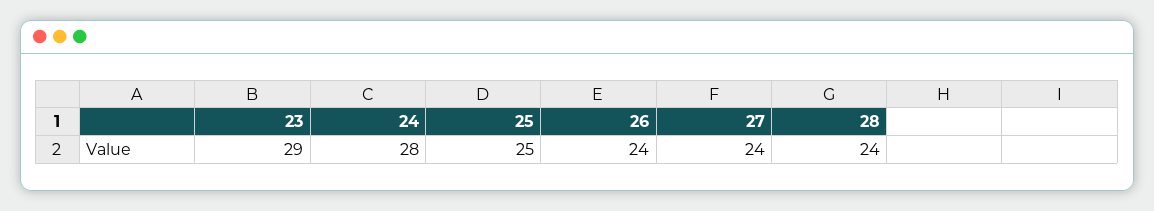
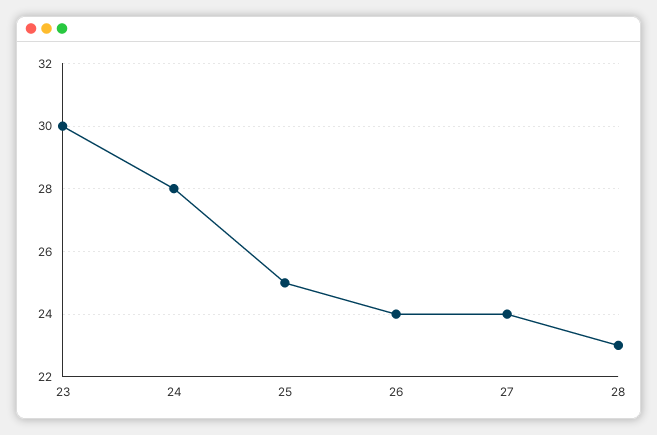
23: 29 -> 30
28: 24 -> 23

